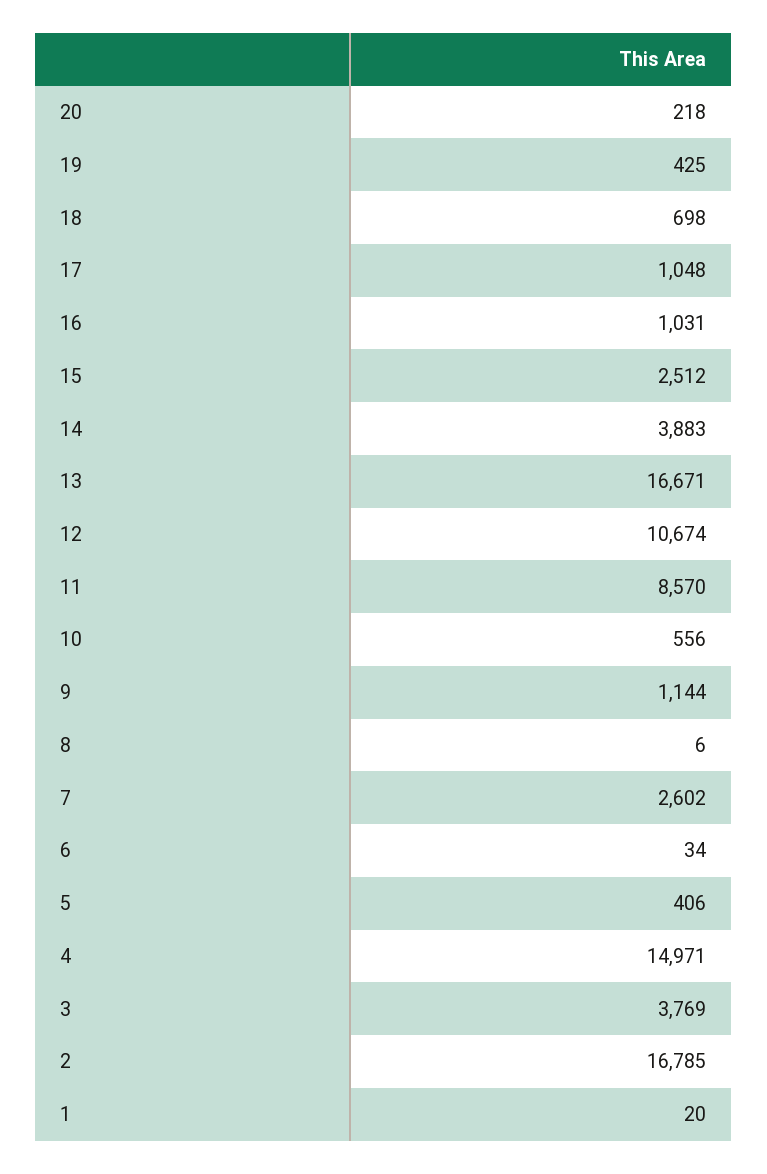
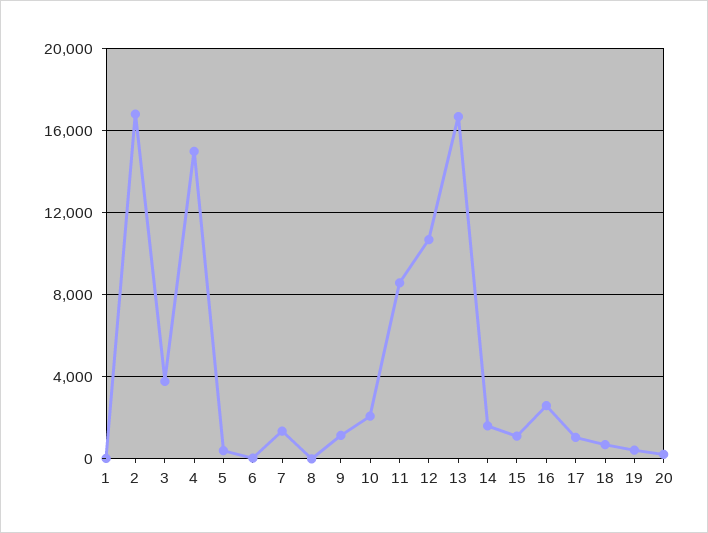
16: 1031 -> 2500
15: 2512 -> 1000
14: 3883 -> 1500
10: 556 -> 2000
7: 2602 -> 1500

